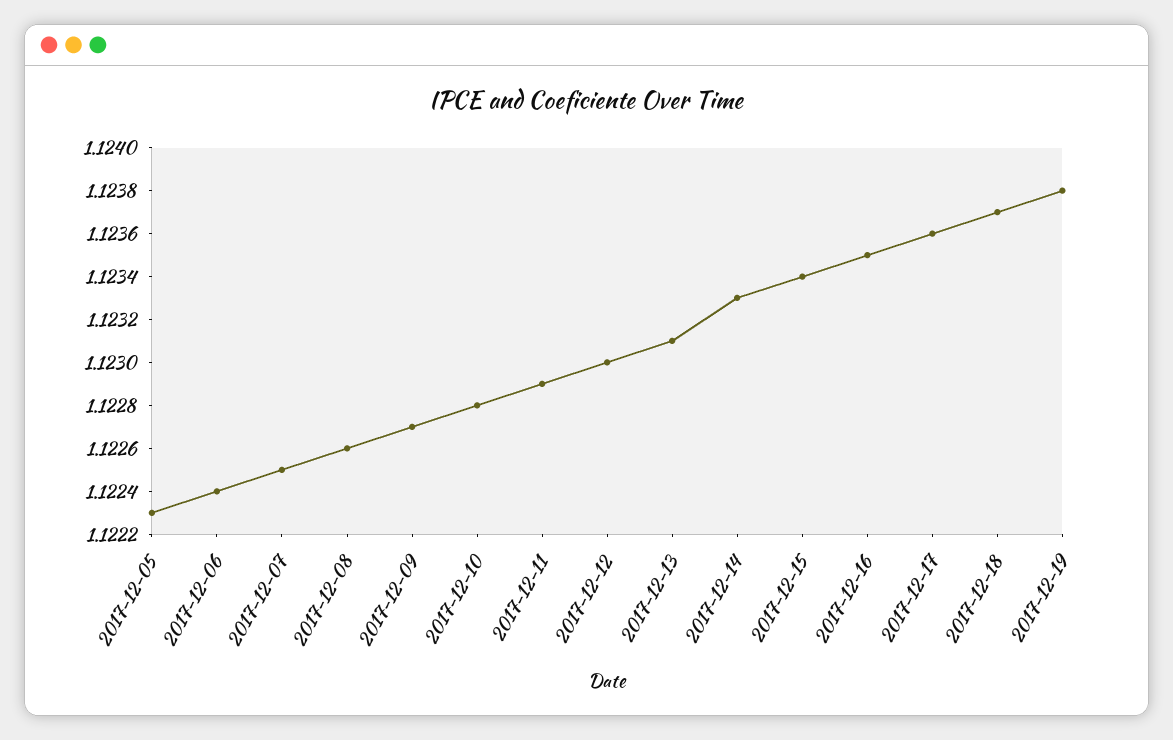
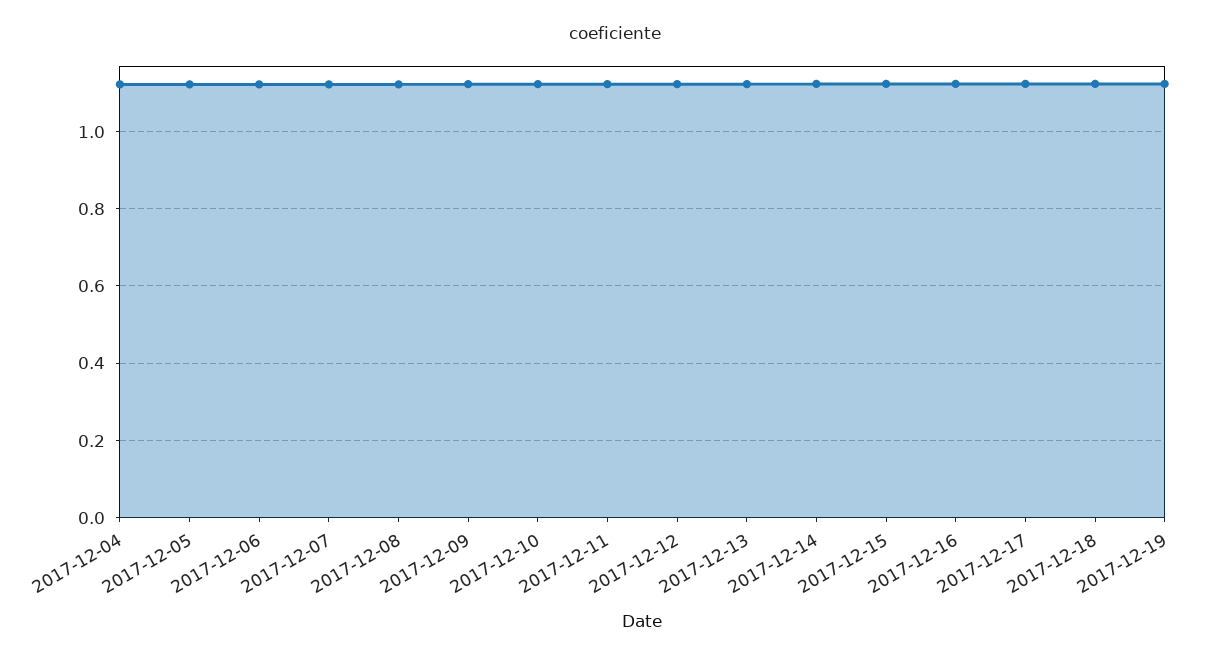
2017-12-04: none -> 1.12

